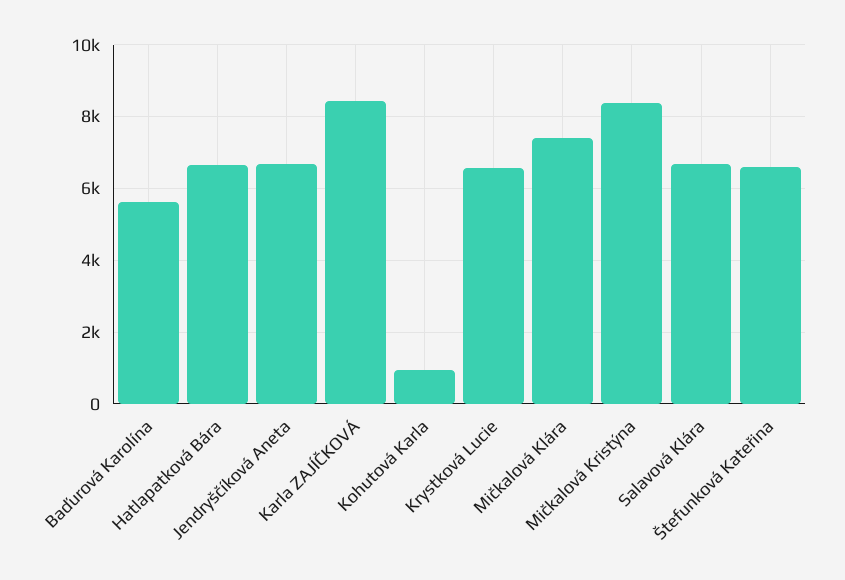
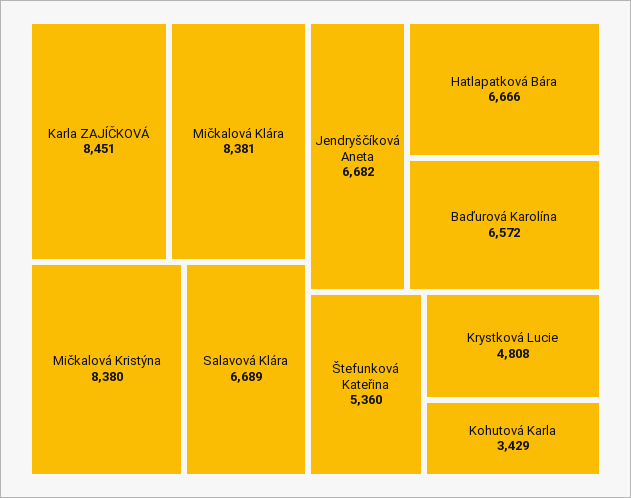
Baďurová Karolína: 5600 -> 6572
Kohutová Karla: 1000 -> 3429
Krystková Lucie: 6600 -> 4808
Mičkalová Klára: 7400 -> 8381
Štefunková Kateřina: 6600 -> 5360

